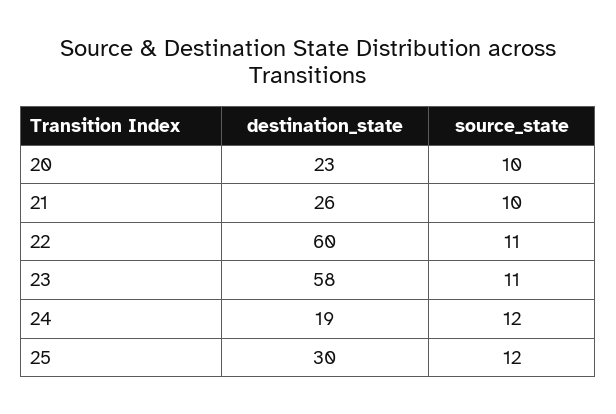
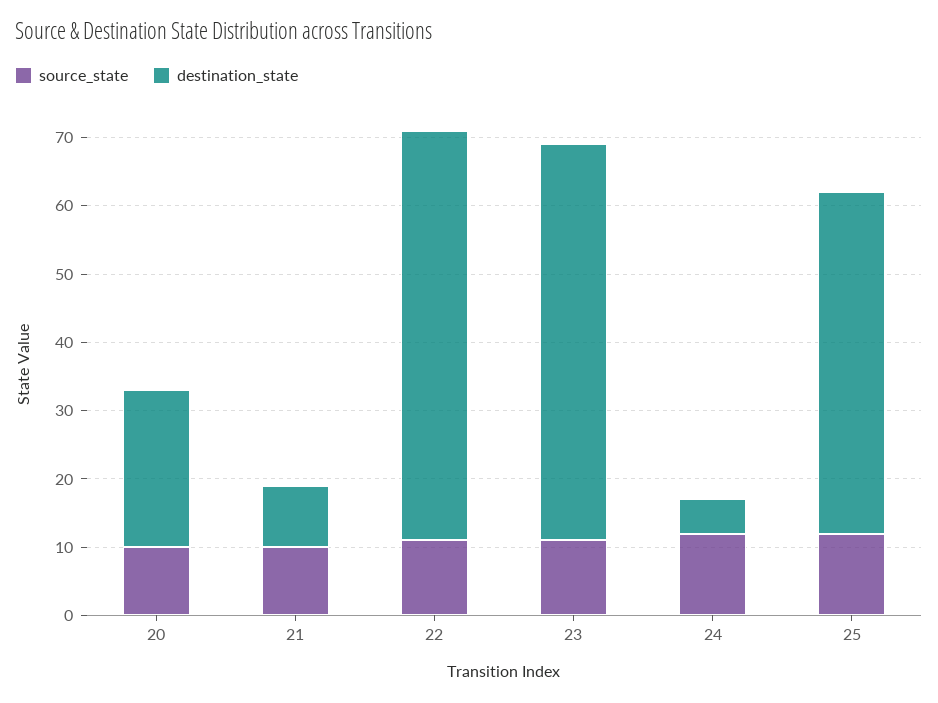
destination_state, 21: 26 -> 10
destination_state, 24: 19 -> 5
destination_state, 25: 30 -> 50

